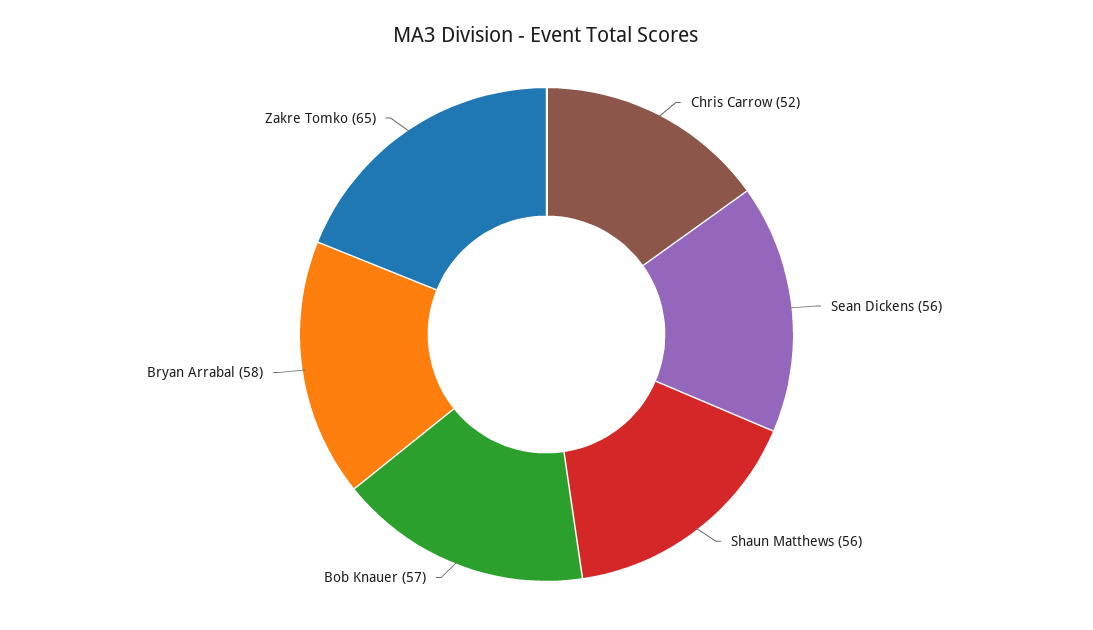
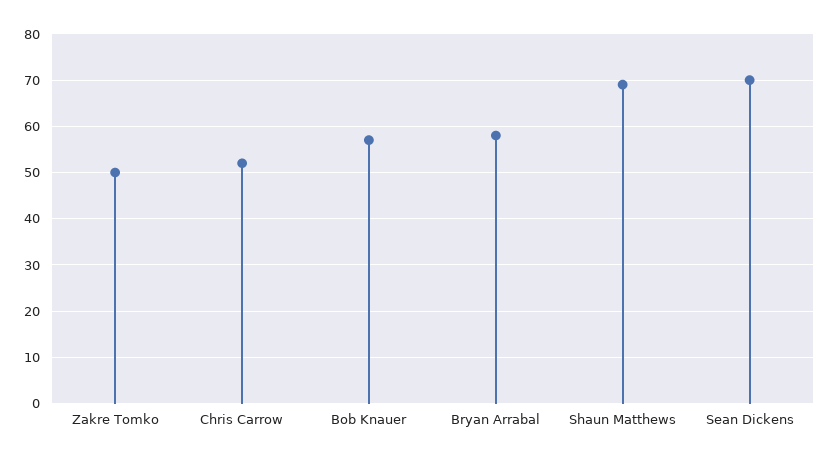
Sean Dickens: 56 -> 70
Shaun Matthews: 56 -> 70
Zakre Tomko: 65 -> 50

